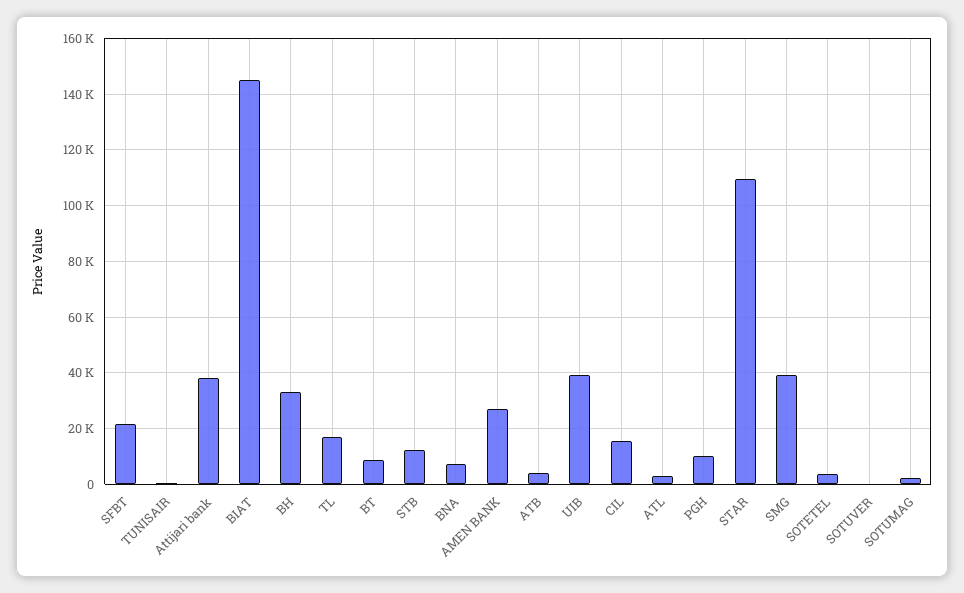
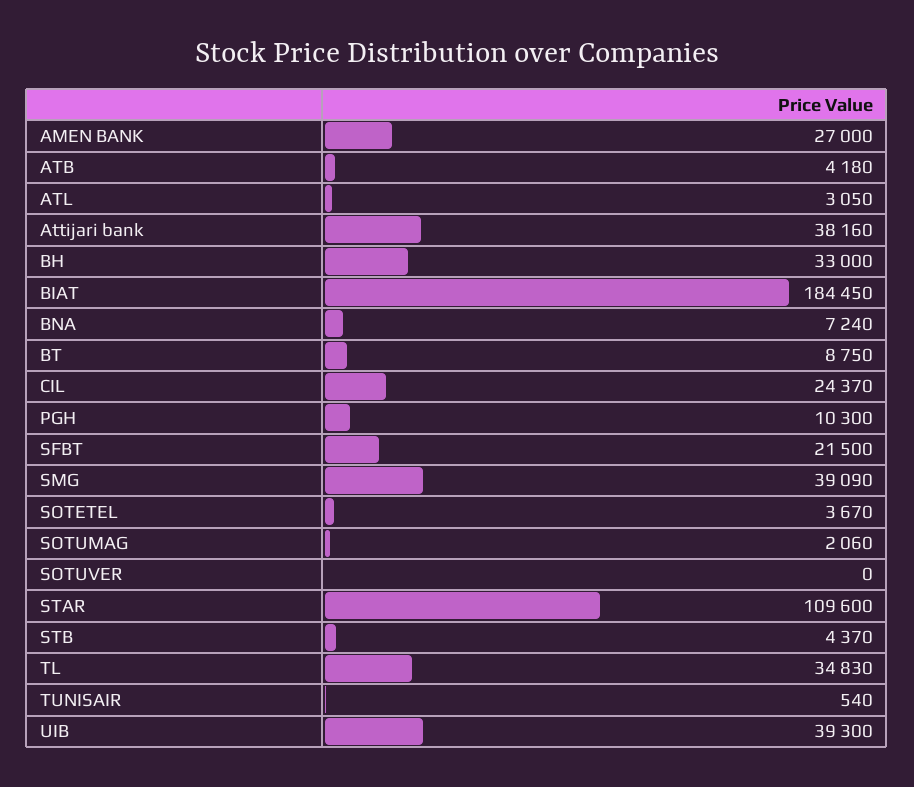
BIAT: 145000 -> 184450
TL: 17500 -> 34830
STB: 12500 -> 4370
CIL: 15000 -> 24370

